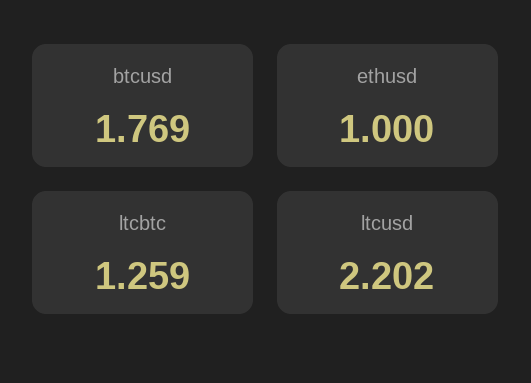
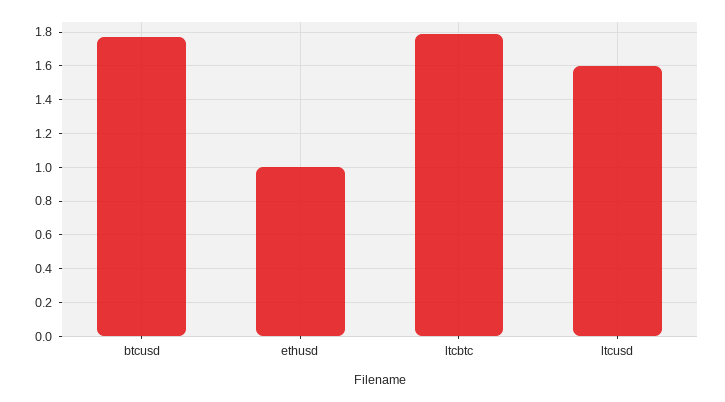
ltcbtc: 1.259 -> 1.8
ltcusd: 2.202 -> 1.6

